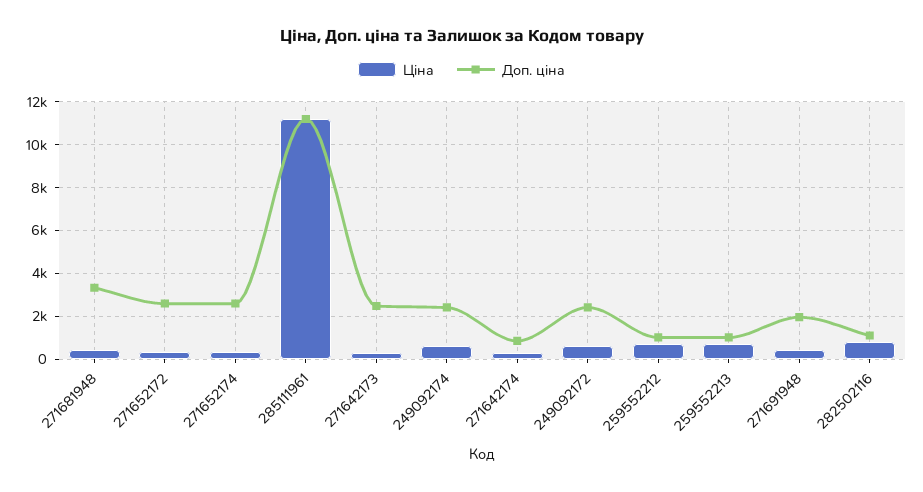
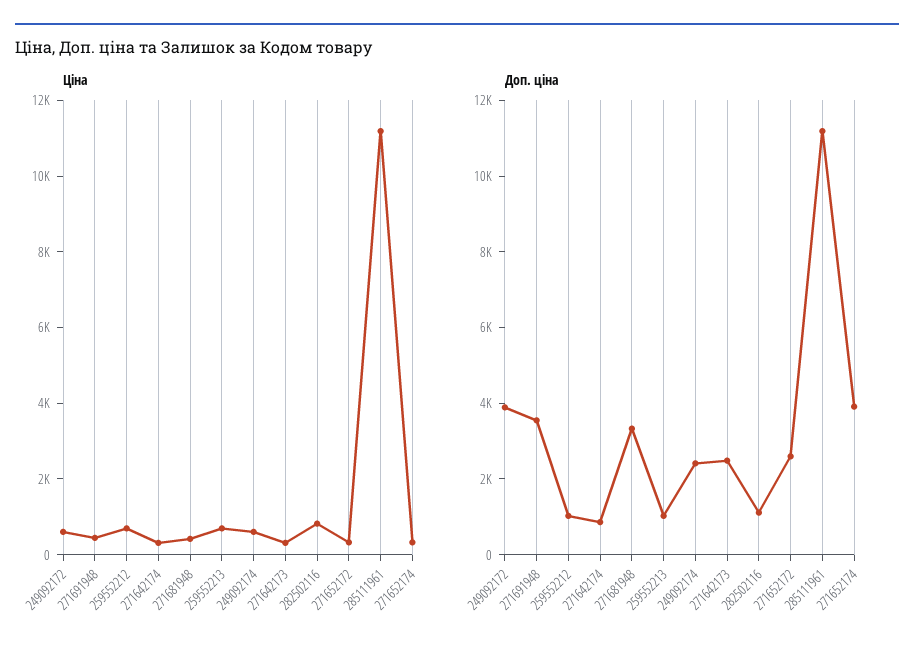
Доп. ціна, 271652174: 2500 -> 4000
Доп. ціна, 249092172: 2500 -> 4000
Доп. ціна, 271691948: 2000 -> 3500

